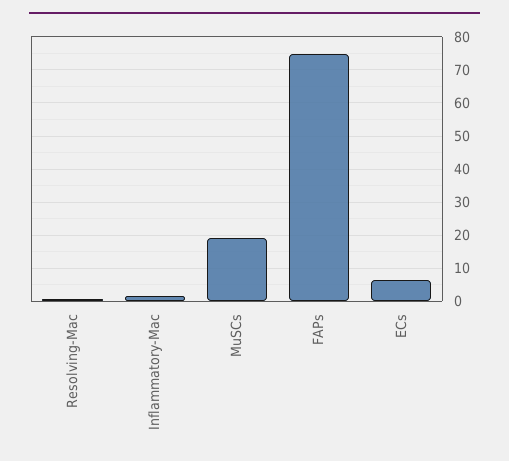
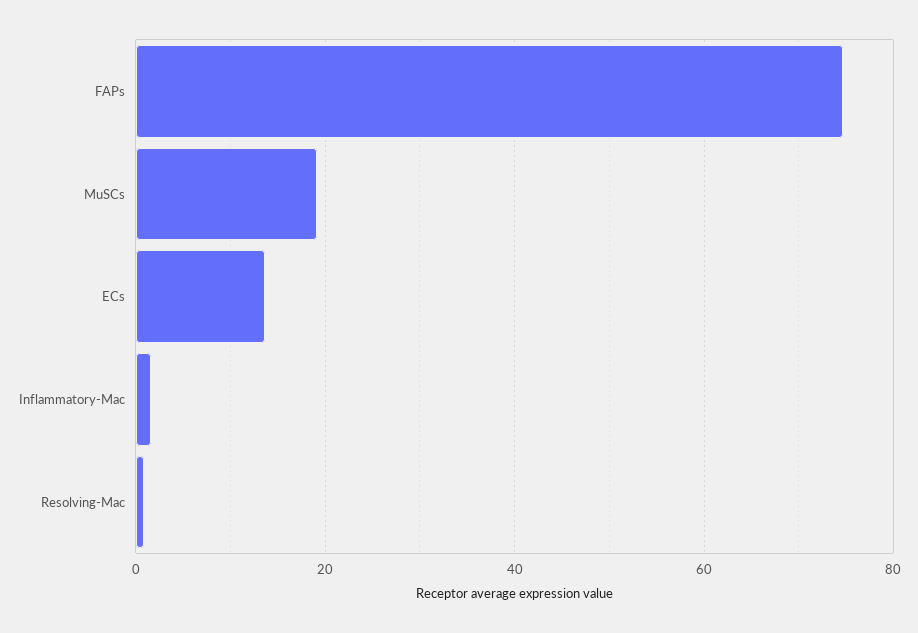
ECs: 6 -> 14

